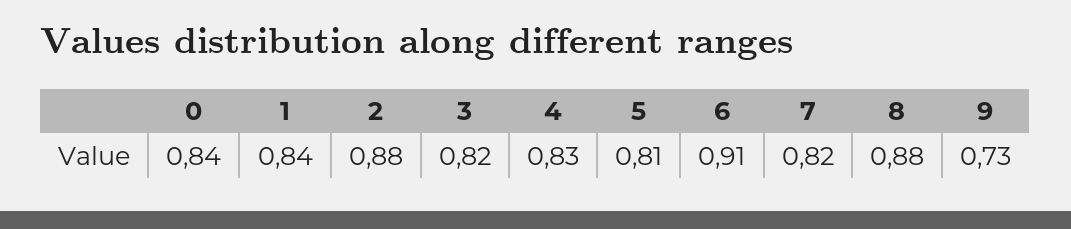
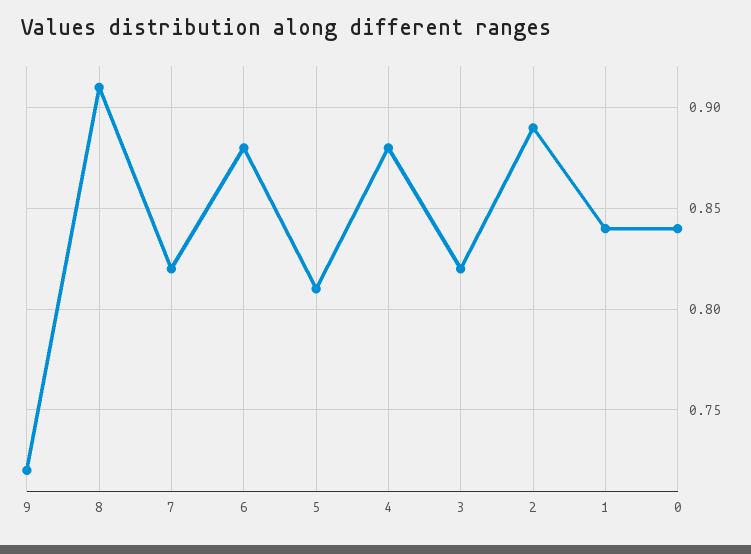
2: 0.88 -> 0.89
4: 0.83 -> 0.88
6: 0.91 -> 0.88
8: 0.88 -> 0.91
9: 0.73 -> 0.72

